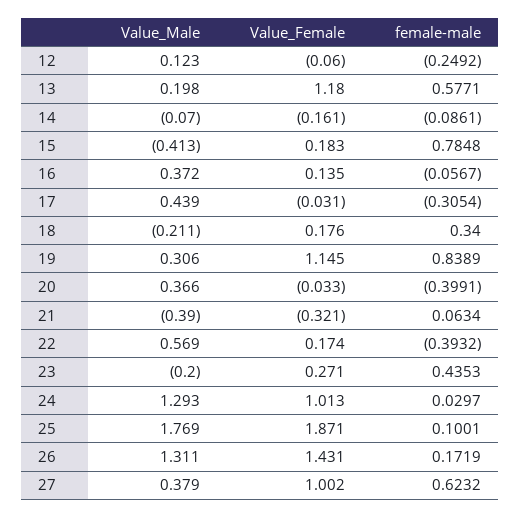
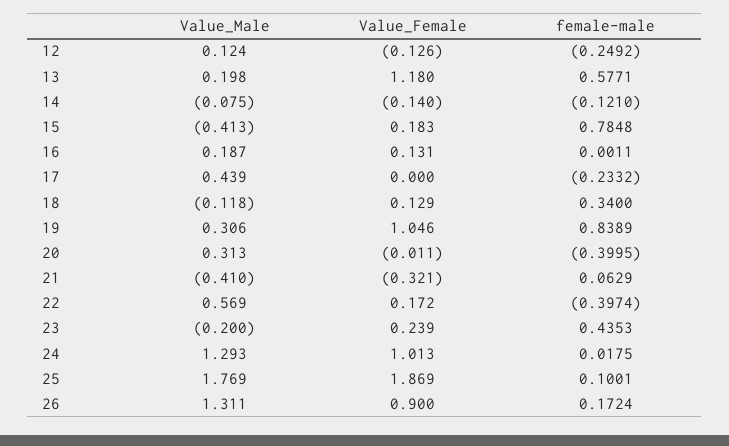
Value_Male, 12: 0.123 -> 0.124
Value_Female, 12: -0.06 -> -0.126
Value_Male, 14: -0.07 -> -0.075
Value_Female, 14: -0.161 -> -0.14
female-male, 14: -0.0861 -> -0.121
Value_Male, 16: 0.372 -> 0.187
Value_Female, 16: 0.135 -> 0.131
female-male, 16: -0.0567 -> 0.0011
Value_Female, 17: -0.031 -> 0
female-male, 17: -0.3054 -> -0.2332
Value_Male, 18: -0.211 -> -0.118
Value_Female, 18: 0.176 -> 0.129
Value_Female, 19: 1.145 -> 1.046
Value_Male, 20: 0.366 -> 0.313
Value_Female, 20: -0.033 -> -0.011
female-male, 20: -0.3991 -> -0.3995
Value_Male, 21: -0.39 -> -0.41
female-male, 21: 0.0634 -> 0.0629
Value_Female, 22: 0.174 -> 0.172
female-male, 22: -0.3932 -> -0.3974
Value_Female, 23: 0.271 -> 0.239
female-male, 24: 0.0297 -> 0.0175
Value_Female, 25: 1.871 -> 1.869
Value_Female, 26: 1.431 -> 0.9
female-male, 26: 0.1719 -> 0.1724
Value_Male, 27: 0.379 -> none
Value_Female, 27: 1.002 -> none
female-male, 27: 0.6232 -> none

